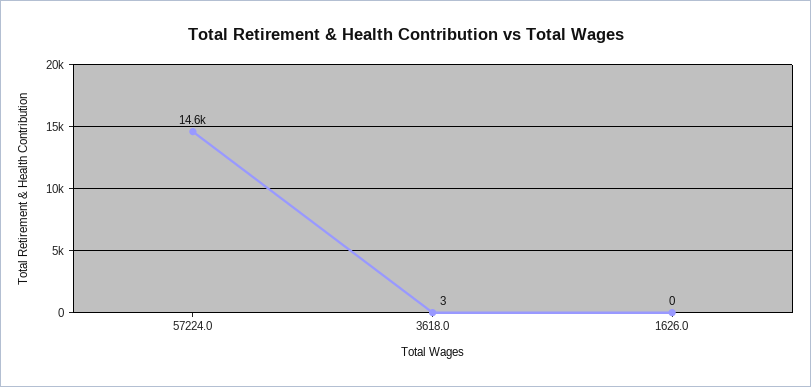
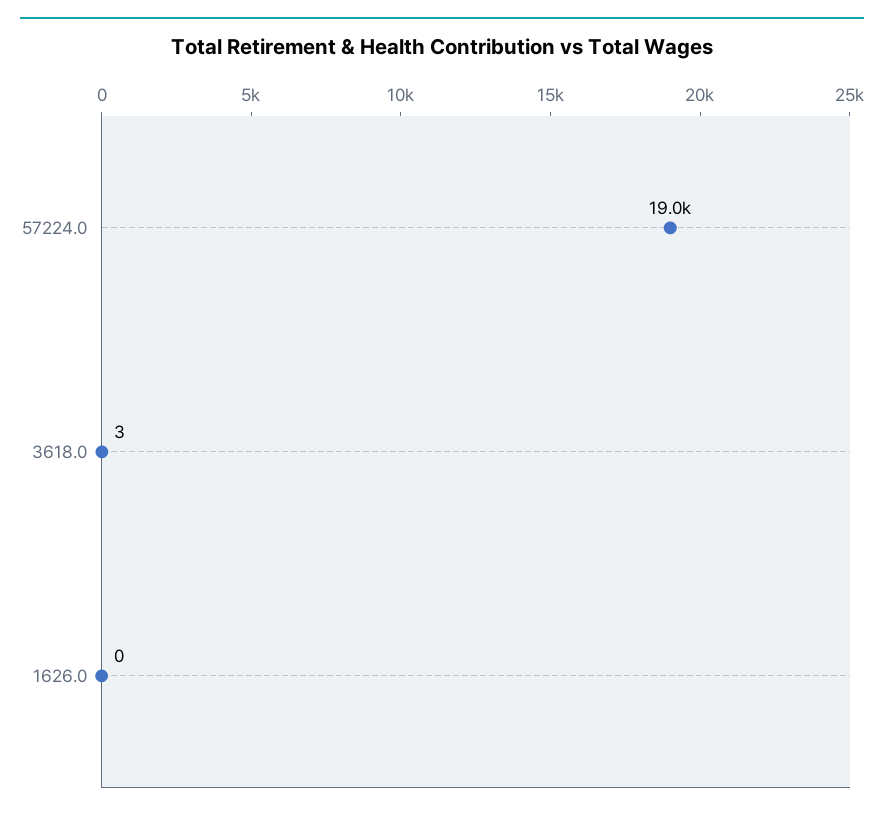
57224.0: 14600 -> 19000

